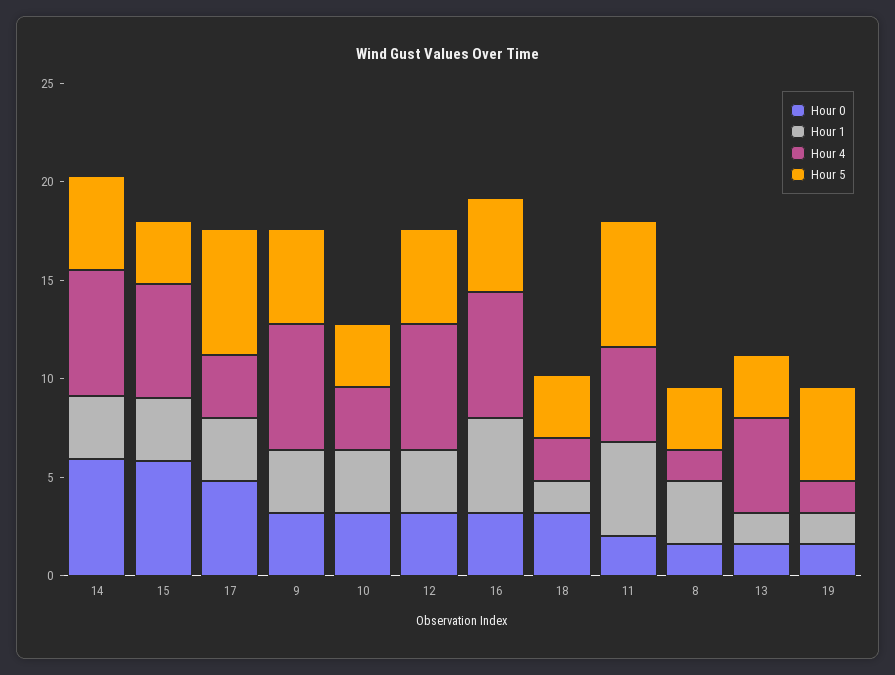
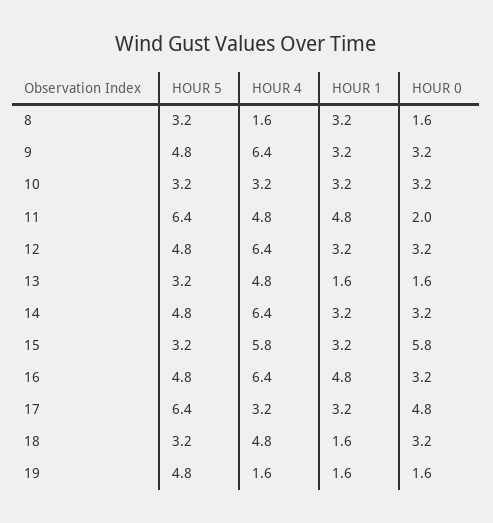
Hour 0, 14: 6 -> 3.2
Hour 4, 18: 2 -> 4.8

